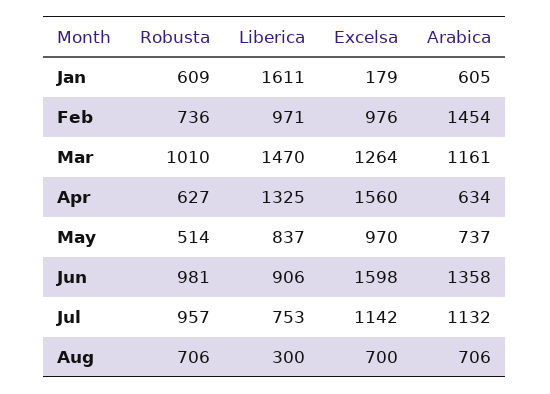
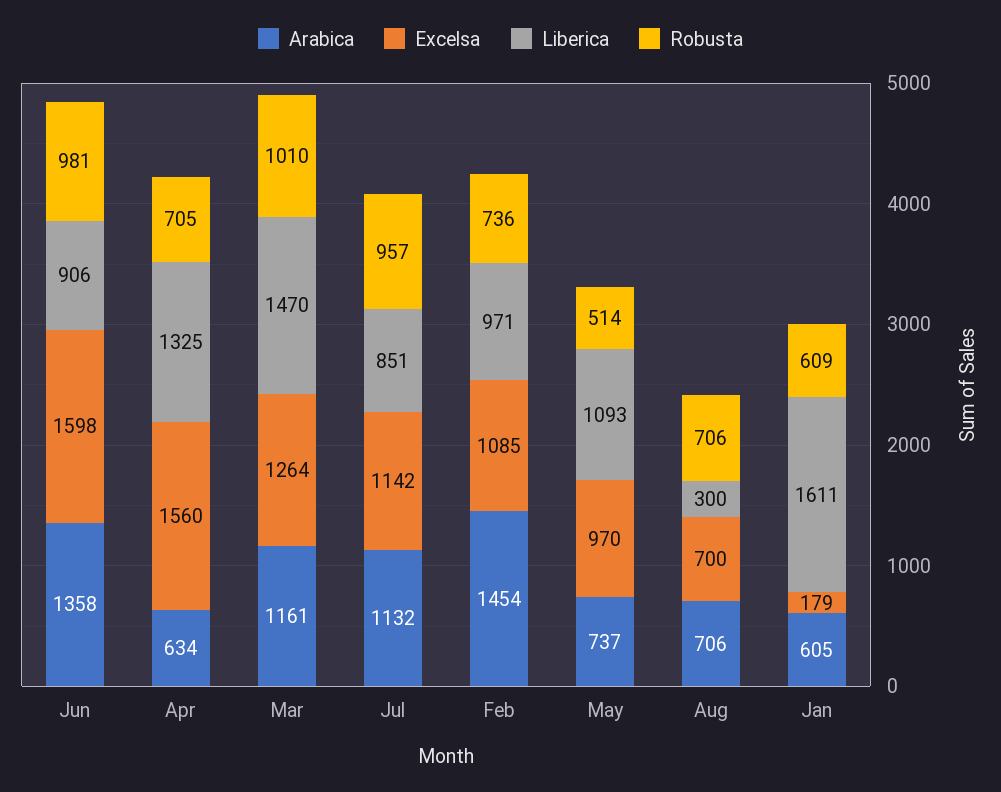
Excelsa, Feb: 976 -> 1085
Robusta, Apr: 627 -> 705
Liberica, May: 837 -> 1093
Liberica, Jul: 753 -> 851

